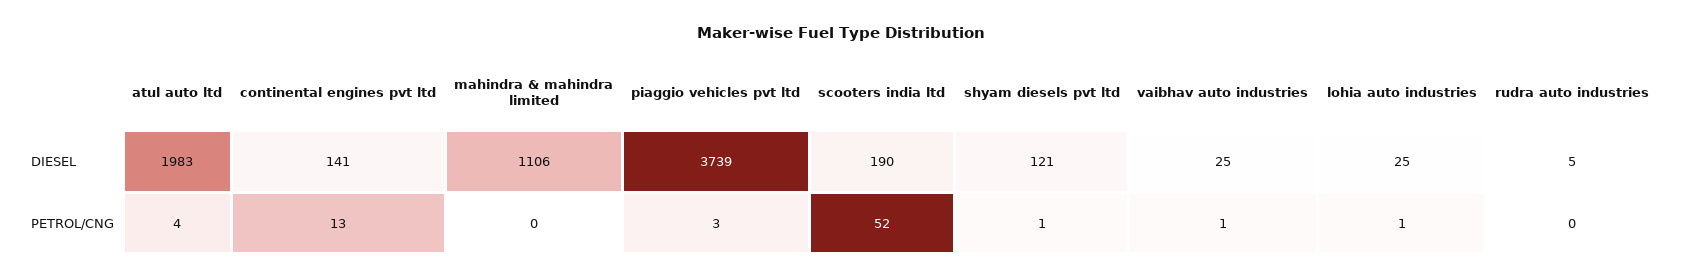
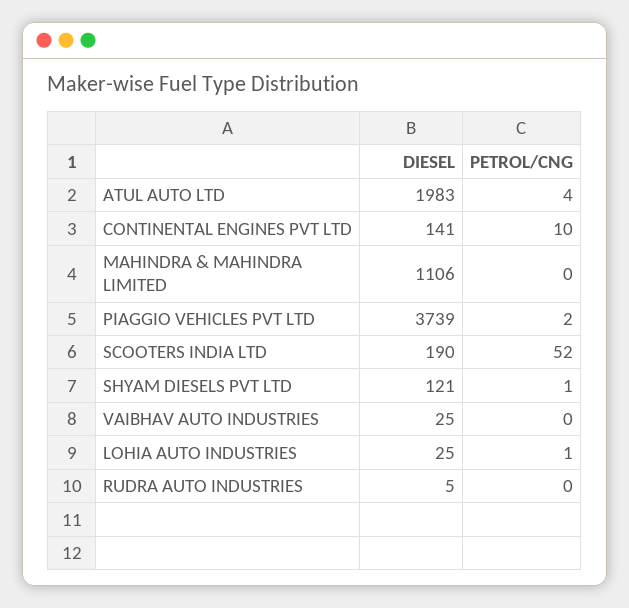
continental engines pvt ltd, PETROL/CNG: 13 -> 10
piaggio vehicles pvt ltd, PETROL/CNG: 3 -> 2
vaibhav auto industries, PETROL/CNG: 1 -> 0

